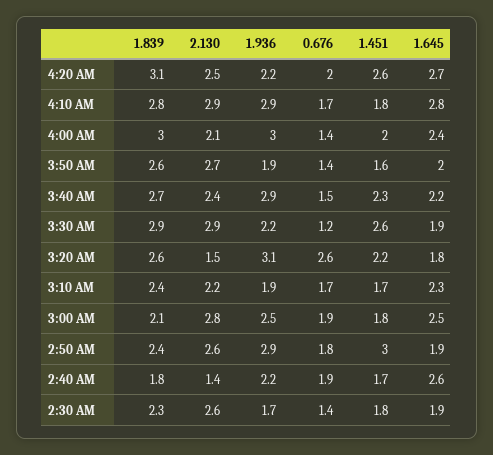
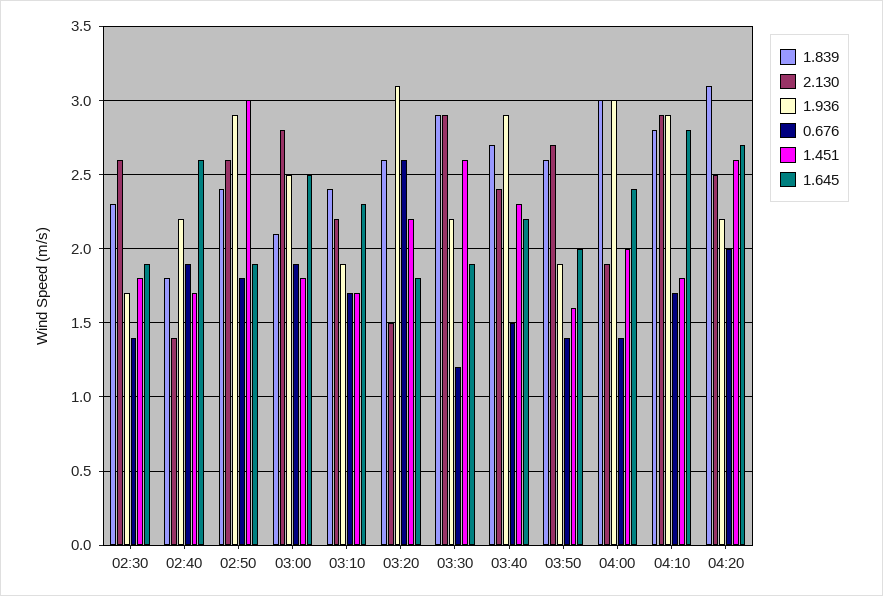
2.130, 4:00 AM: 2.1 -> 1.9

